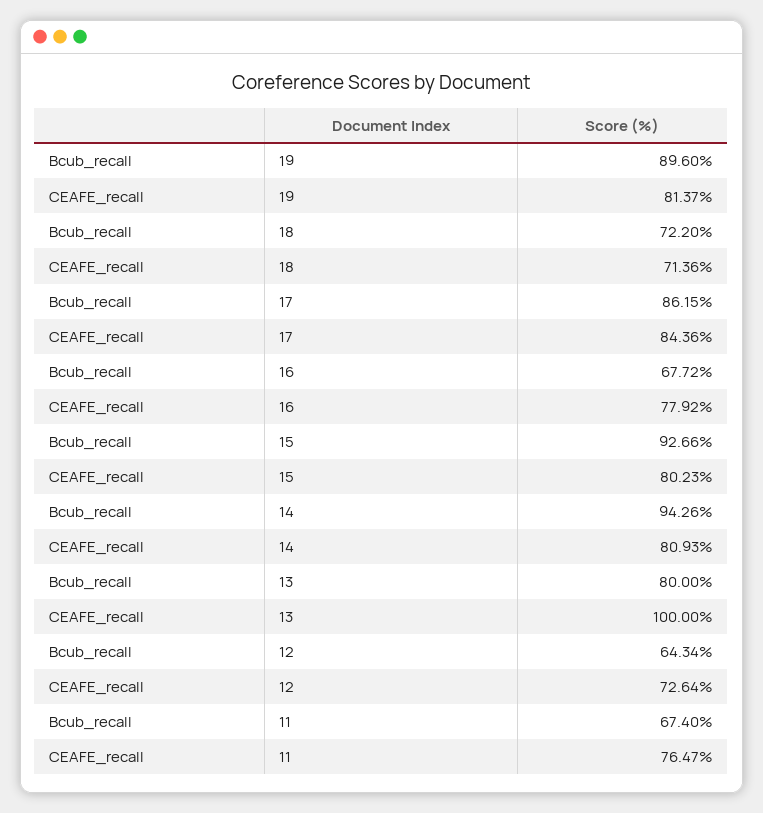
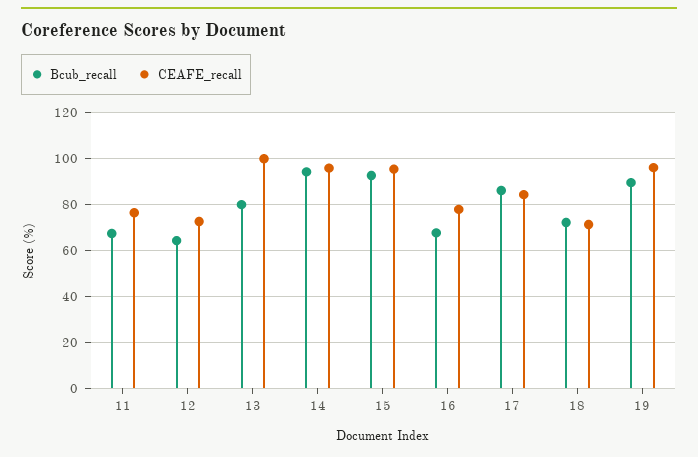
CEAFE_recall, 19: 81.37 -> 95
CEAFE_recall, 15: 80.23 -> 95
CEAFE_recall, 14: 80.93 -> 95

